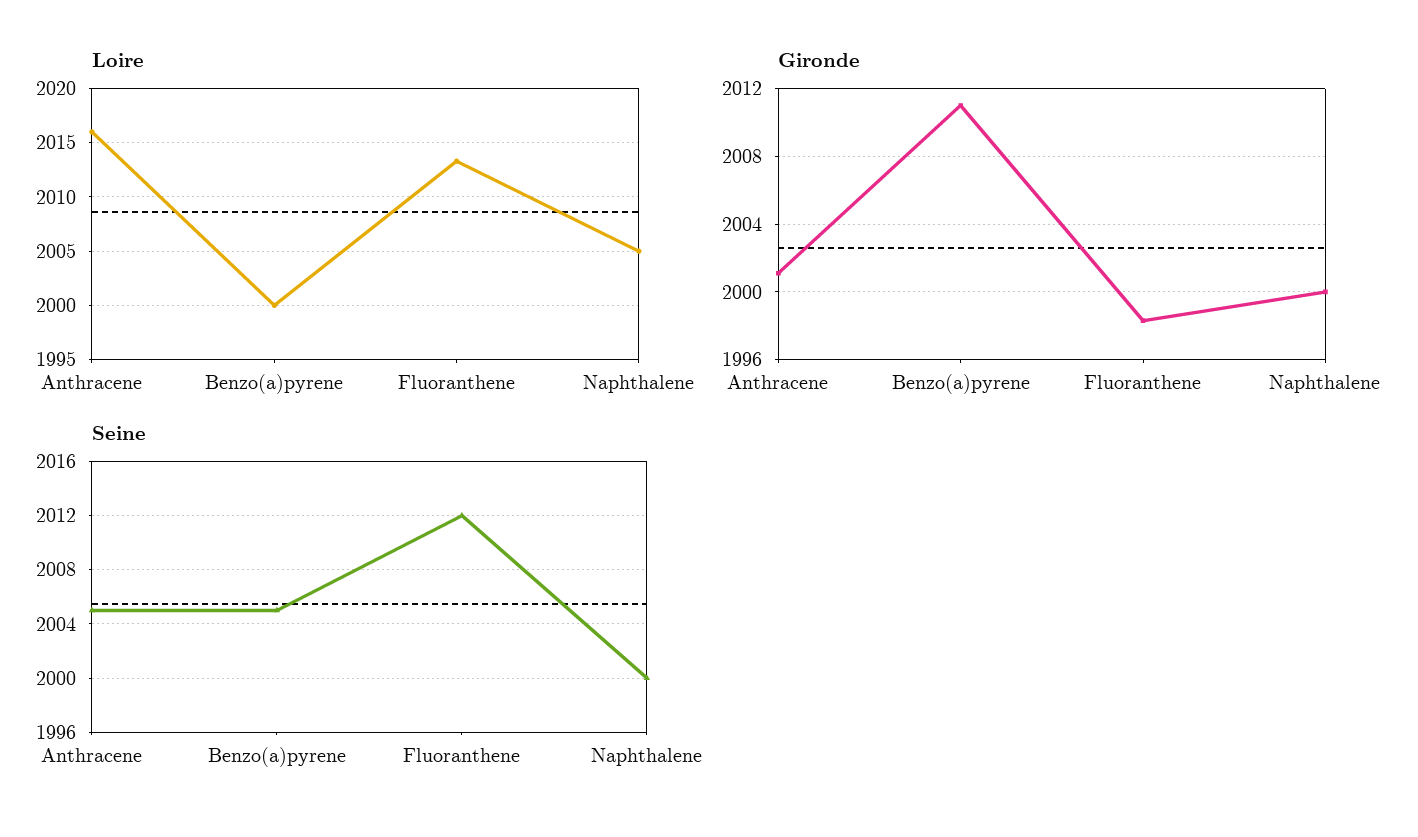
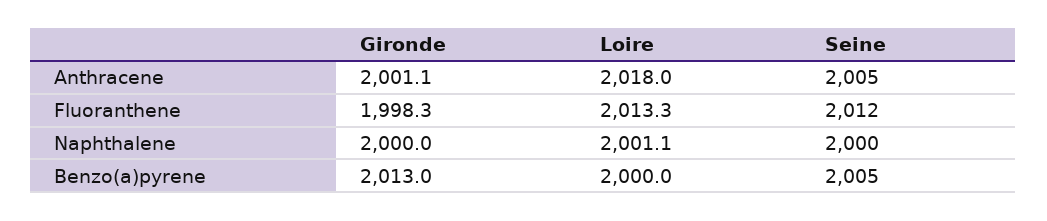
Loire, Anthracene: 2016 -> 2018
Loire, Naphthalene: 2005 -> 2001.1
Gironde, Benzo(a)pyrene: 2011 -> 2013

